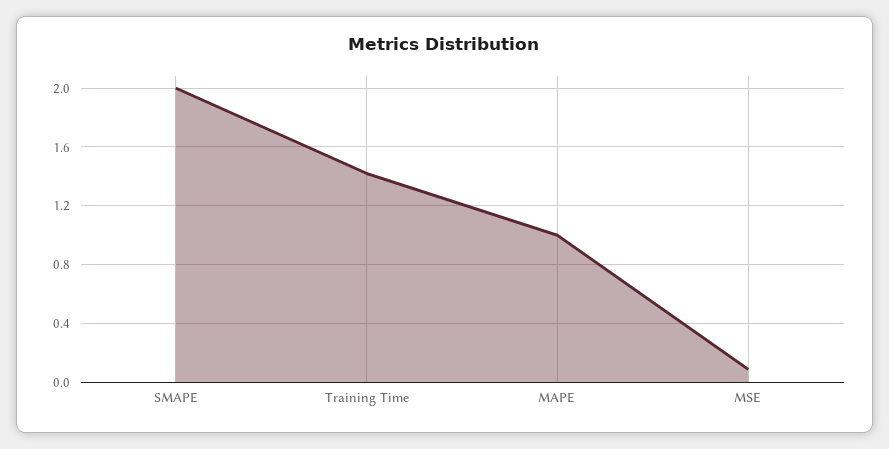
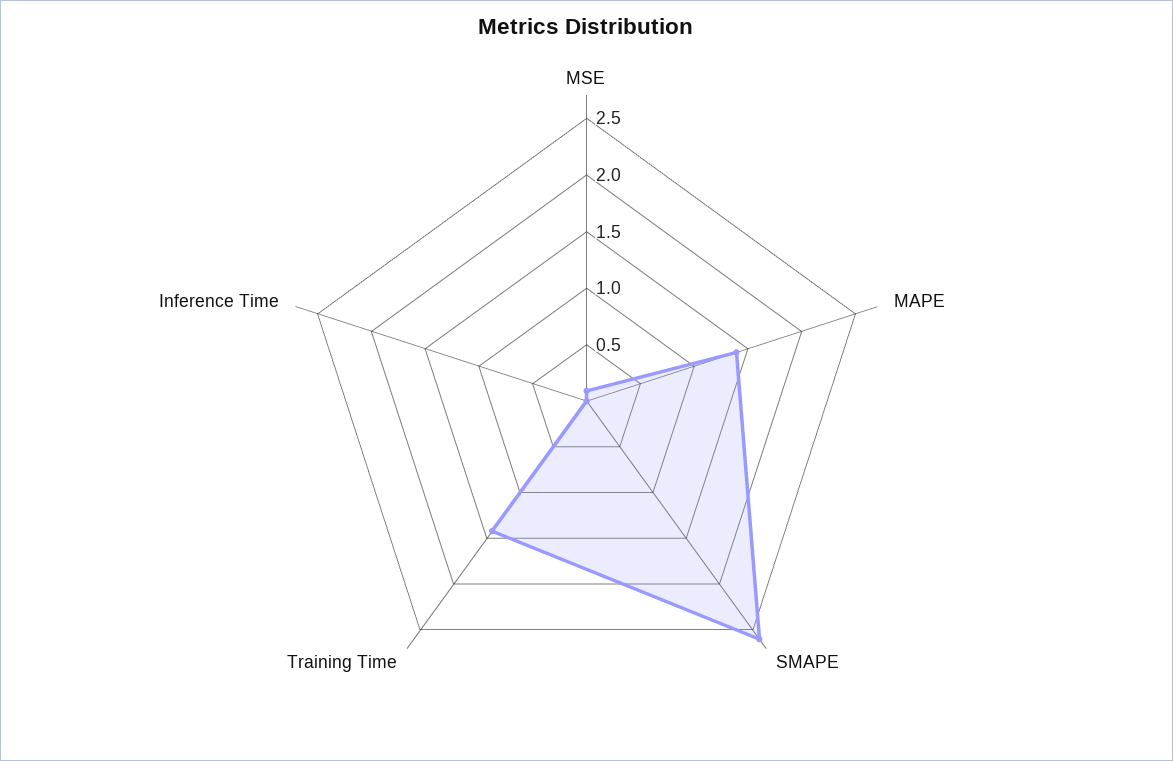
SMAPE: 2 -> 2.6
MAPE: 1 -> 1.4
Inference Time: none -> 0

